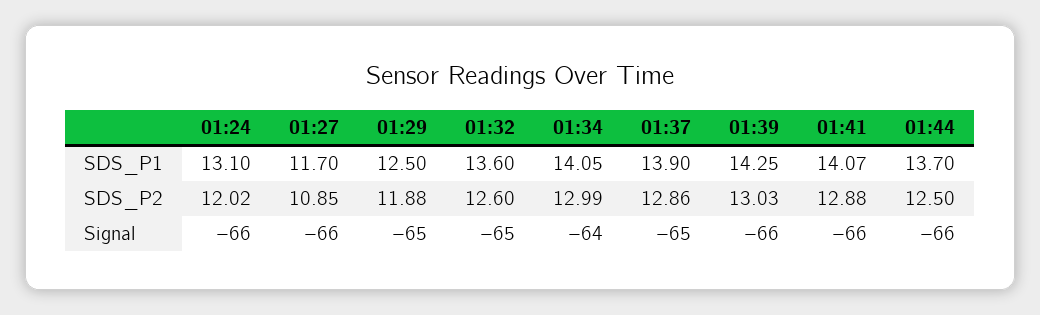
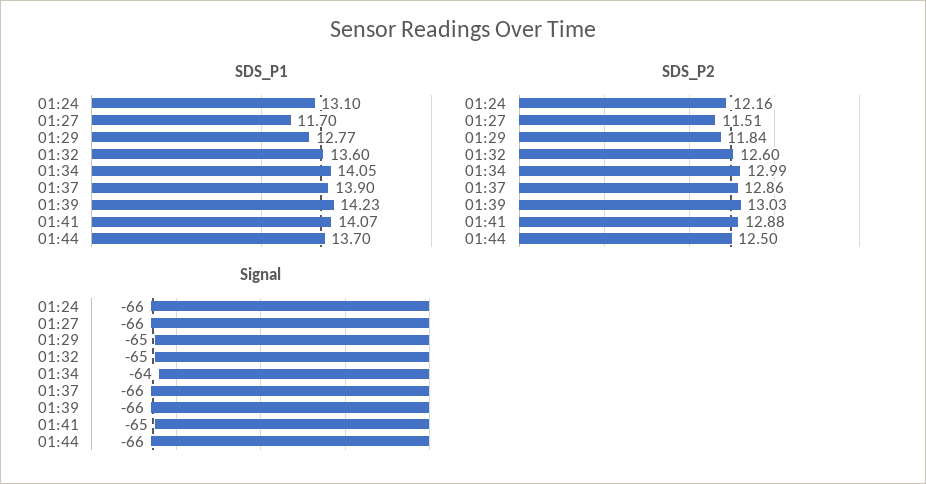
SDS_P1, 01:29: 12.5 -> 12.77
SDS_P1, 01:39: 14.25 -> 14.23
SDS_P2, 01:24: 12.02 -> 12.16
SDS_P2, 01:27: 10.85 -> 11.51
SDS_P2, 01:29: 11.88 -> 11.84
Signal, 01:37: -65 -> -66
Signal, 01:41: -66 -> -65

